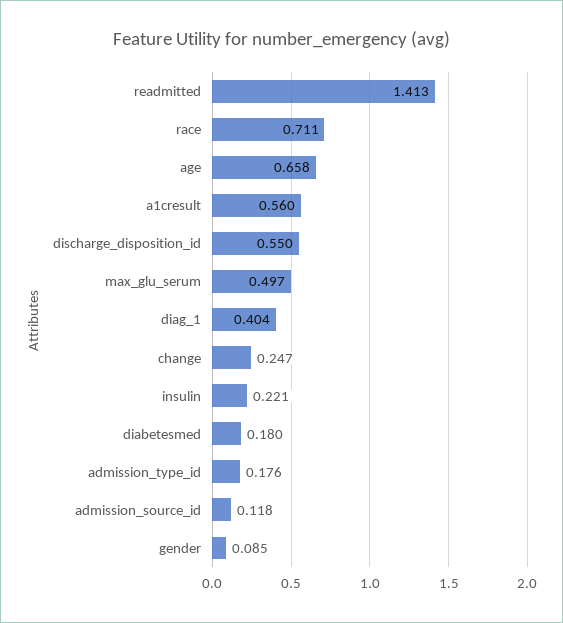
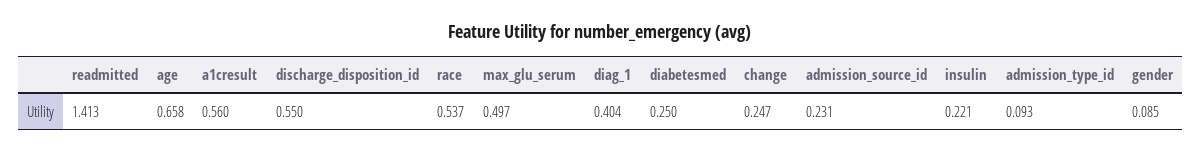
race: 0.711 -> 0.537
diabetesmed: 0.18 -> 0.25
admission_type_id: 0.176 -> 0.093
admission_source_id: 0.118 -> 0.231

